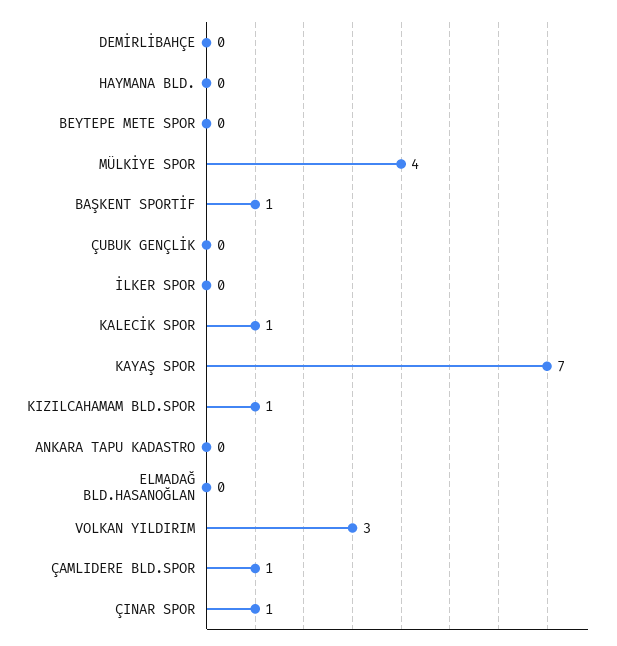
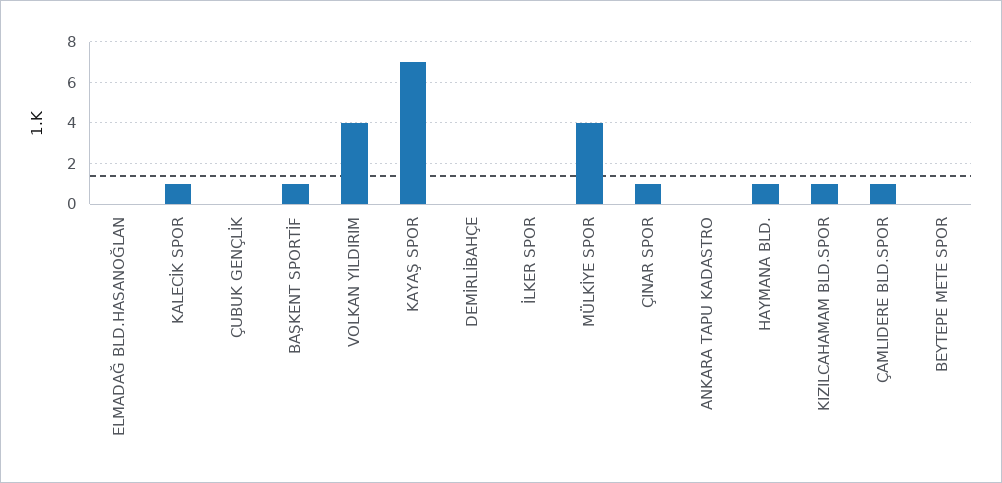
HAYMANA BLD.: 0 -> 1
VOLKAN YILDIRIM: 3 -> 4

